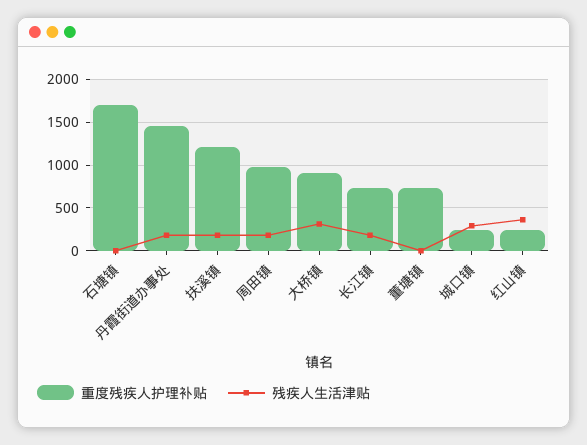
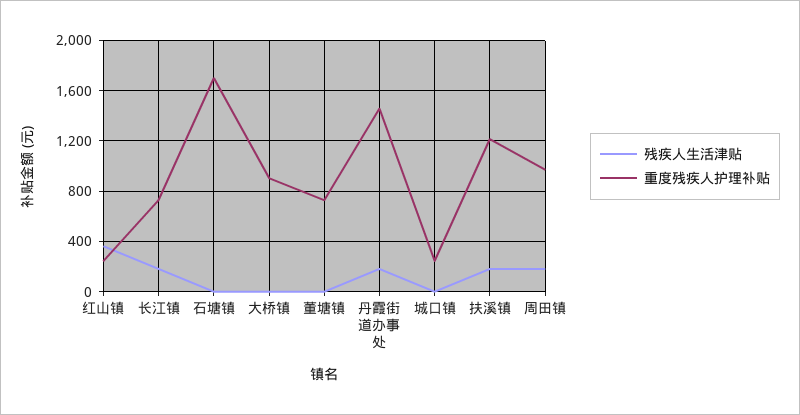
残疾人生活津贴, 大桥镇: 300 -> 0
残疾人生活津贴, 城口镇: 300 -> 0

